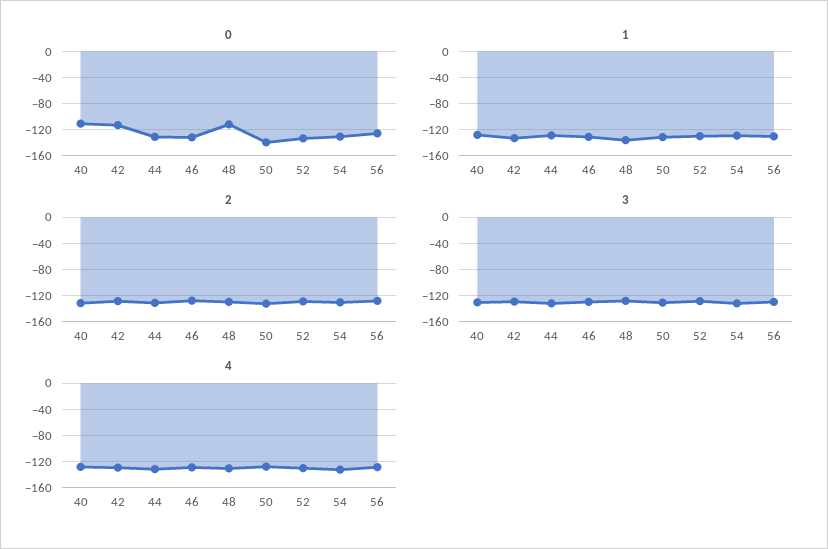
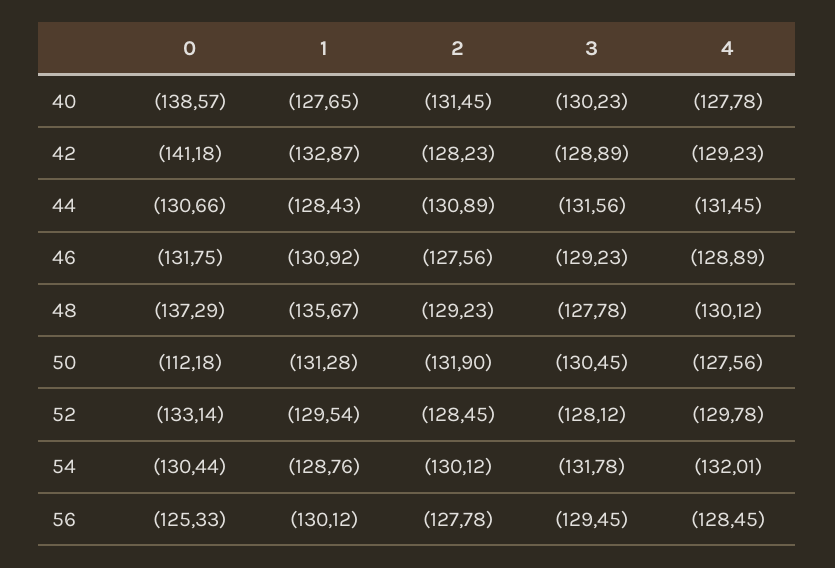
0, 40: -110 -> -138.57
0, 42: -110 -> -141.18
0, 48: -110 -> -137.29
0, 50: -140 -> -112.18

